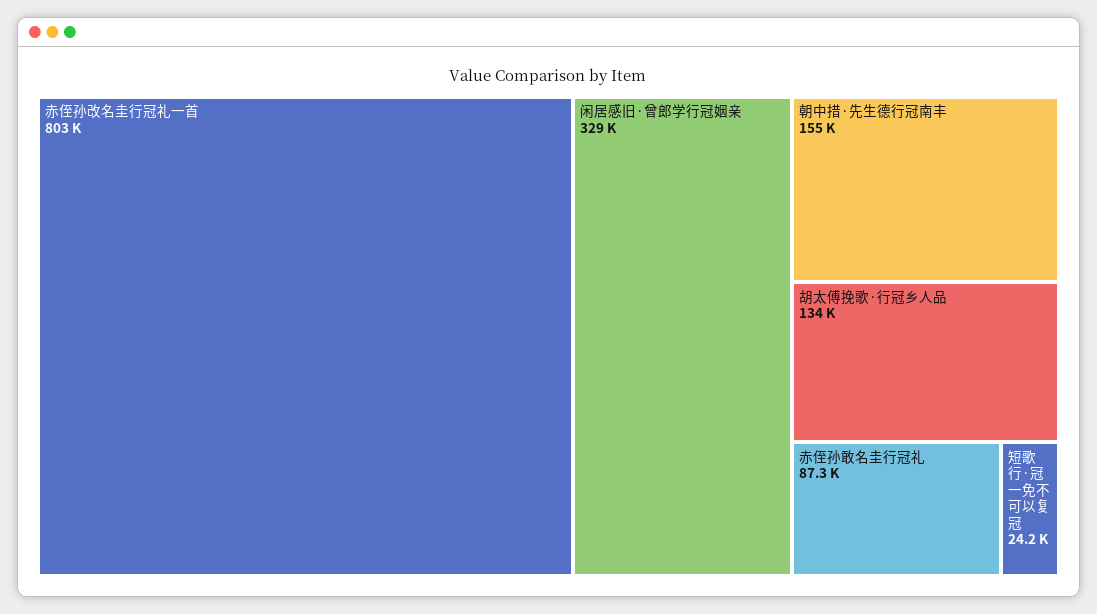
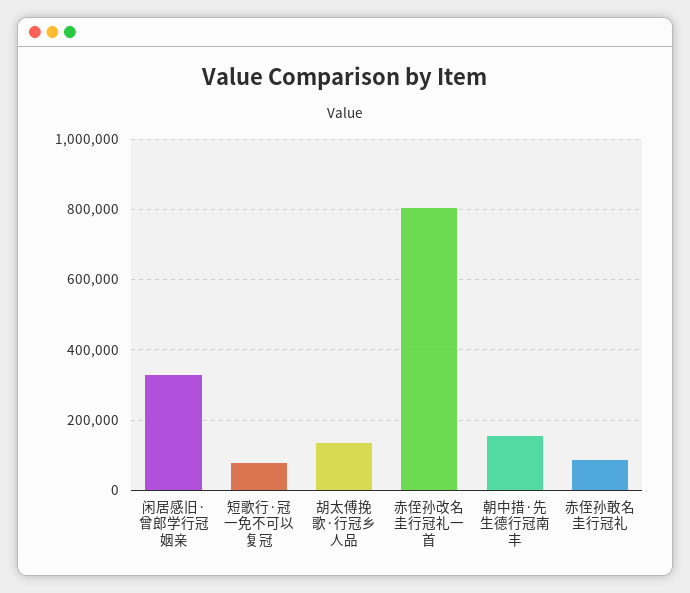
短歌行·冠一免不可以复冠: 24200 -> 80000

